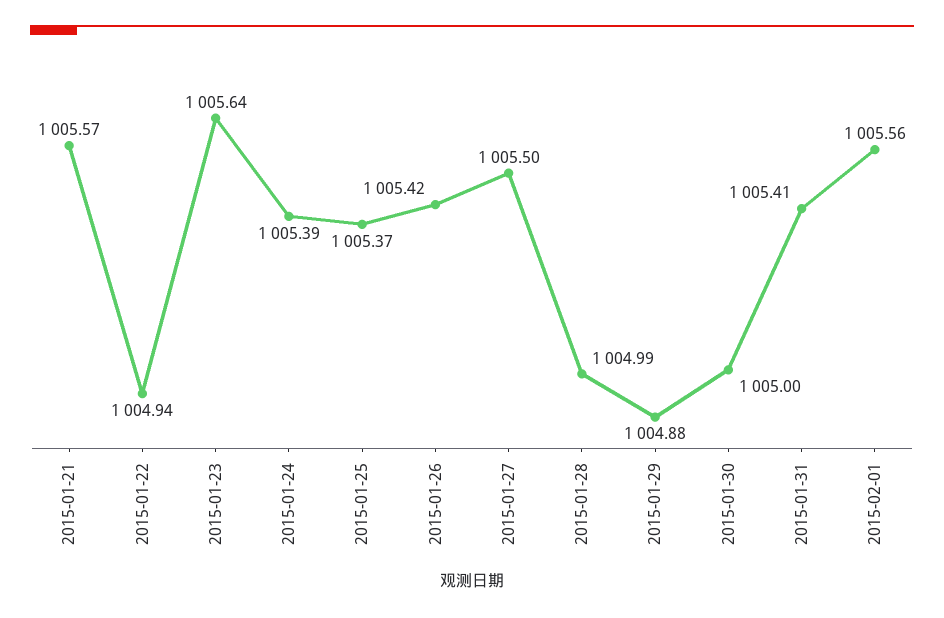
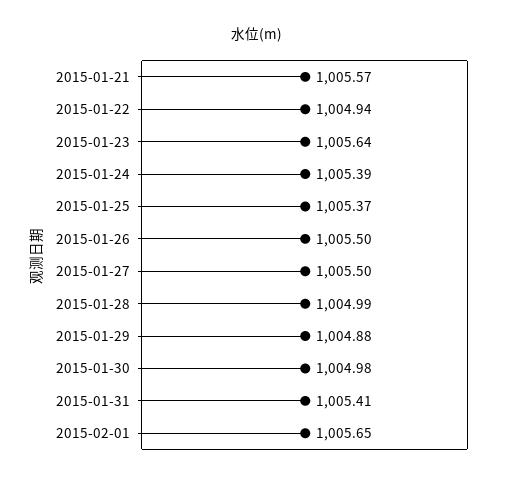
2015-01-26: 1005.42 -> 1005.5
2015-01-30: 1005 -> 1004.98
2015-02-01: 1005.56 -> 1005.65

